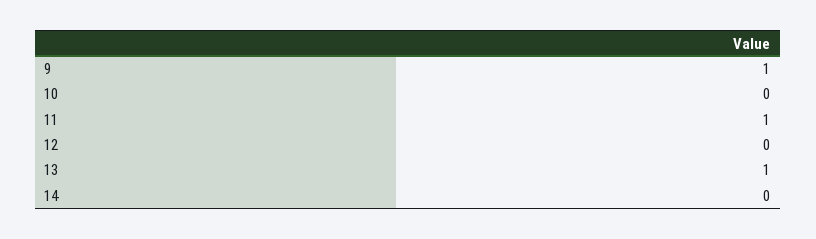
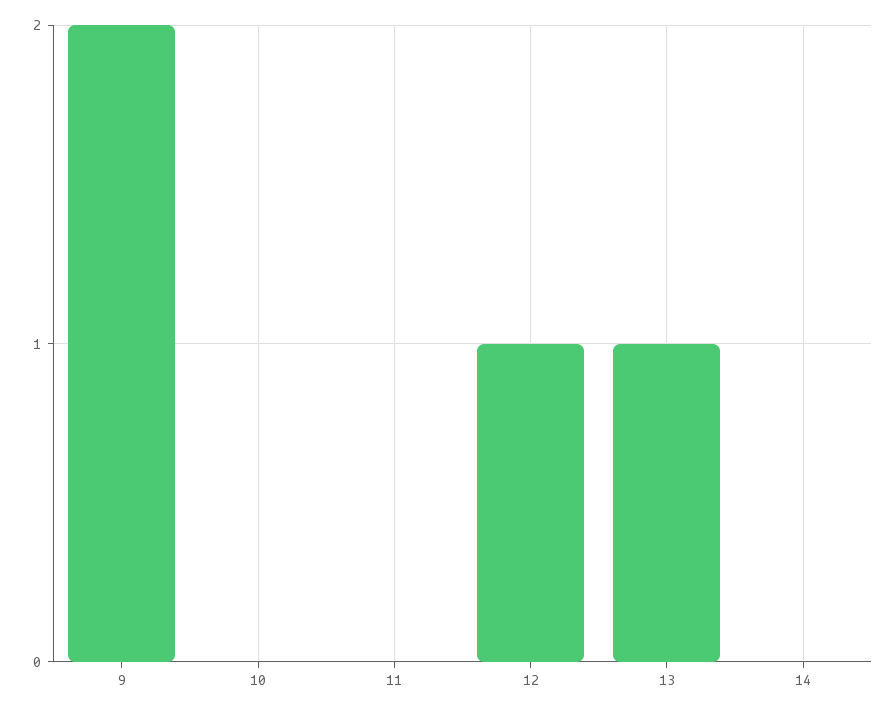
9: 1 -> 2
11: 1 -> 0
12: 0 -> 1

